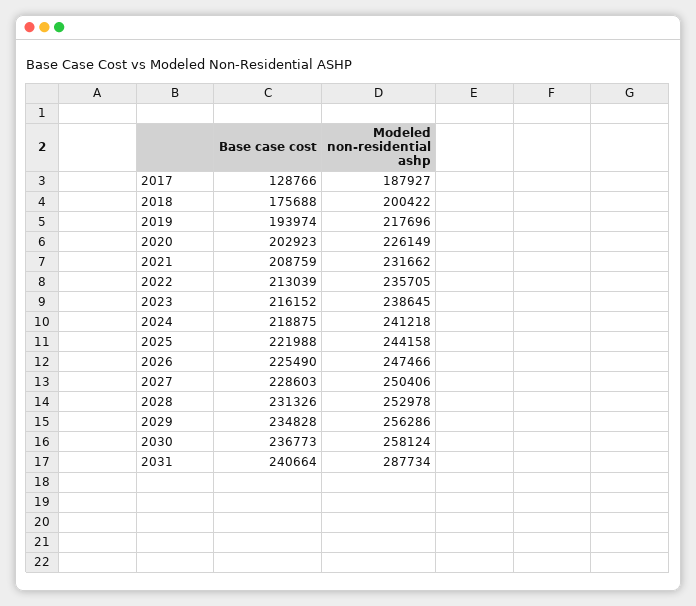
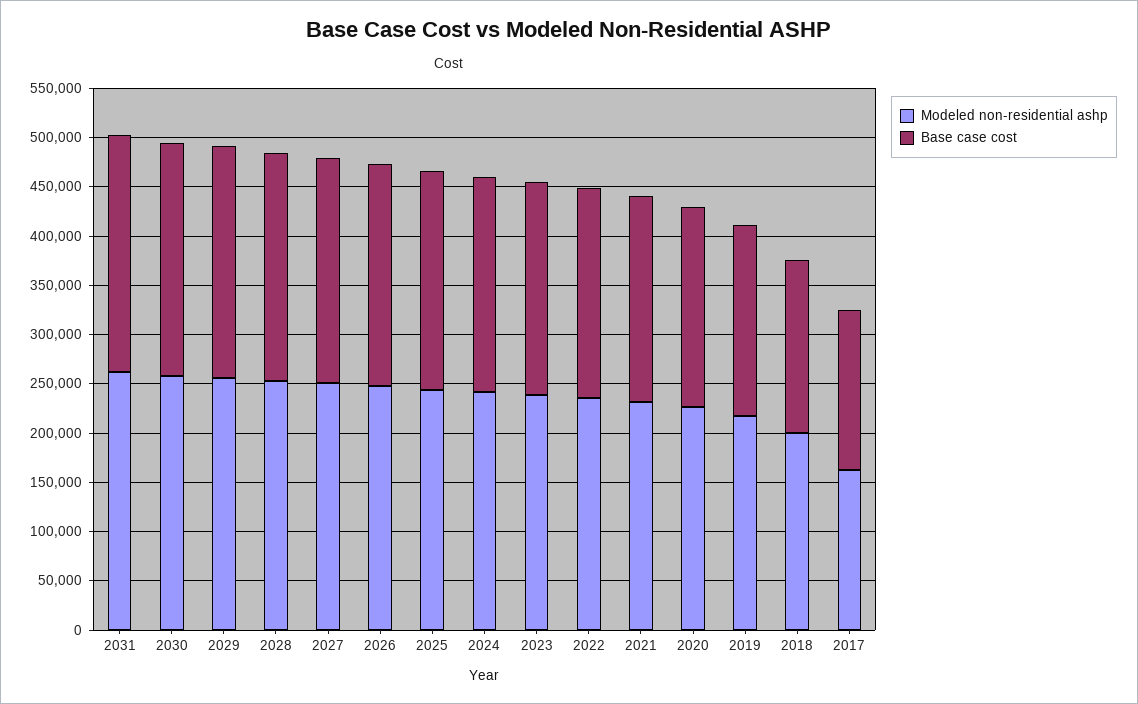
Base case cost, 2017: 128766 -> 160000
Modeled non-residential ashp, 2017: 187927 -> 160000
Modeled non-residential ashp, 2031: 287734 -> 260000

